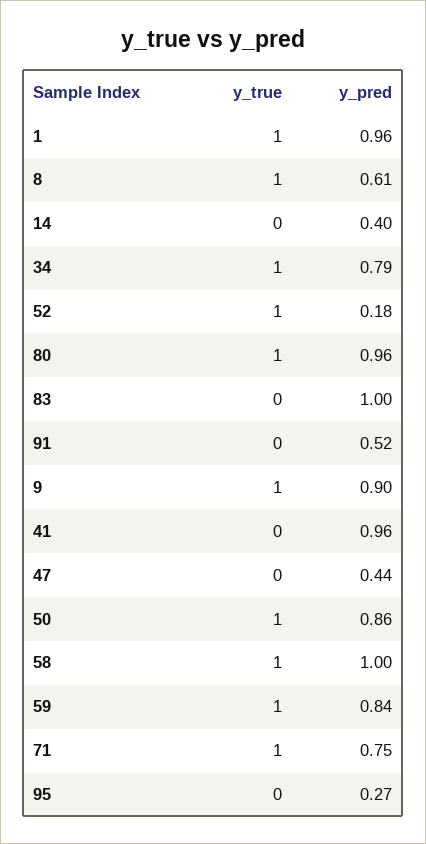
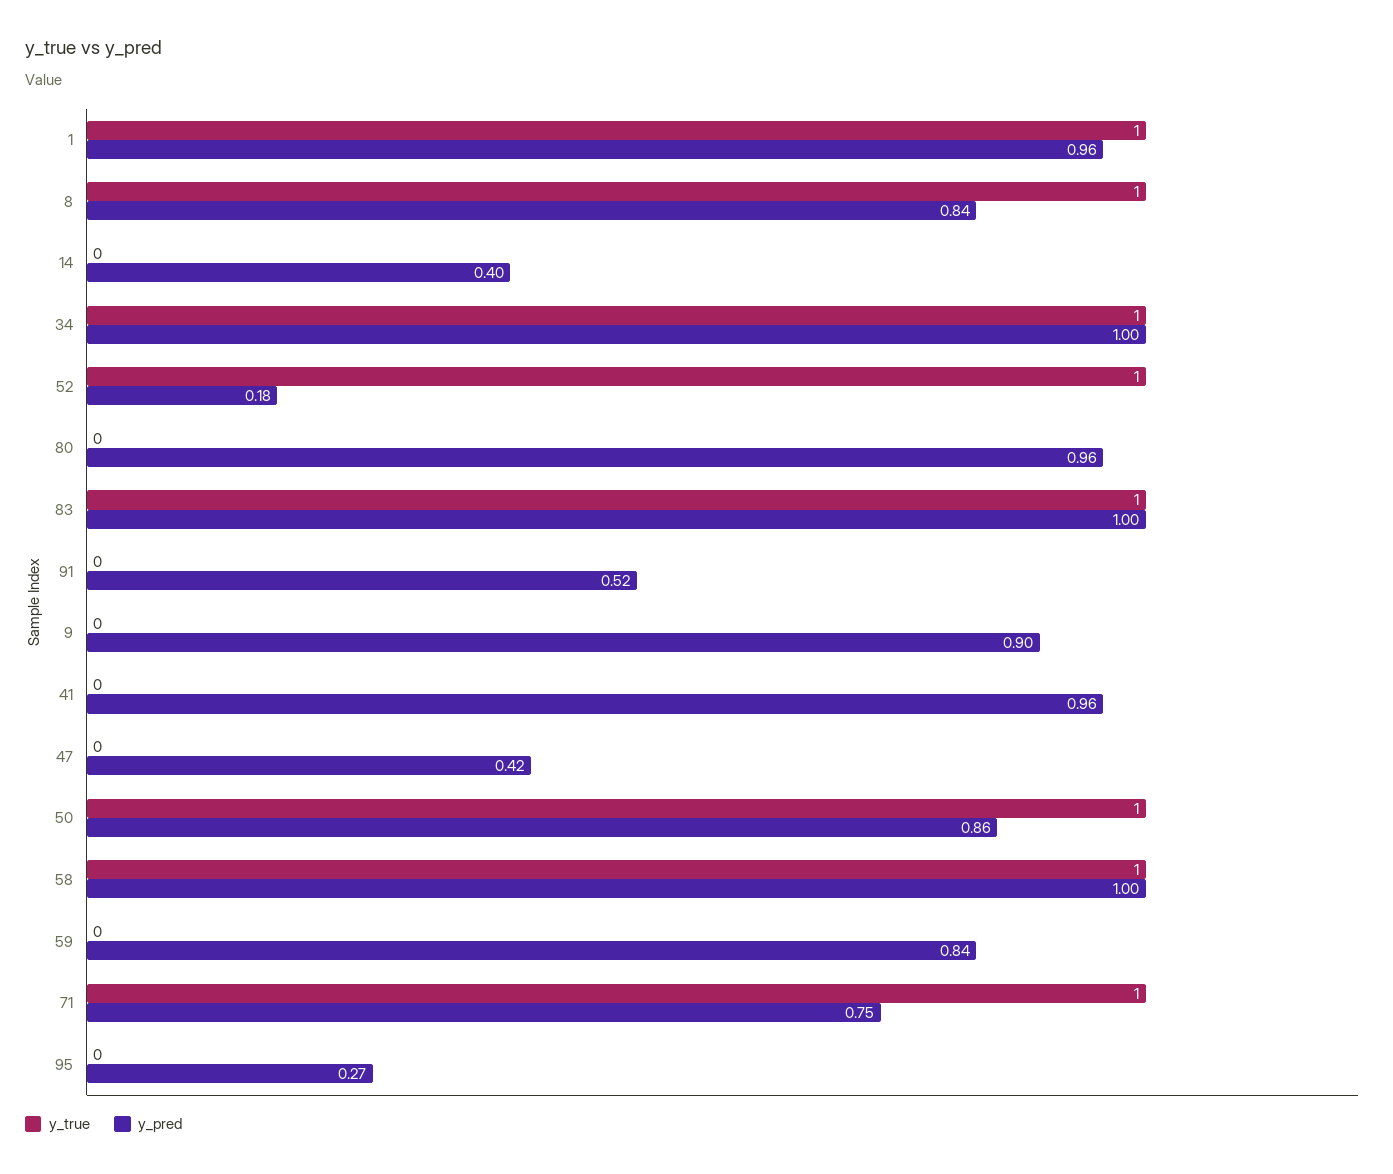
y_pred, 8: 0.61 -> 0.84
y_pred, 34: 0.79 -> 1
y_true, 80: 1 -> 0
y_true, 83: 0 -> 1
y_true, 9: 1 -> 0
y_pred, 47: 0.44 -> 0.42
y_true, 59: 1 -> 0

